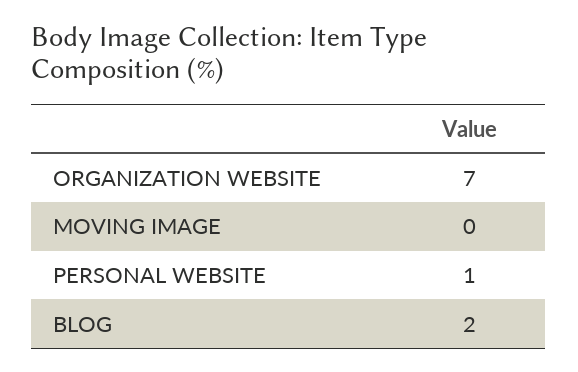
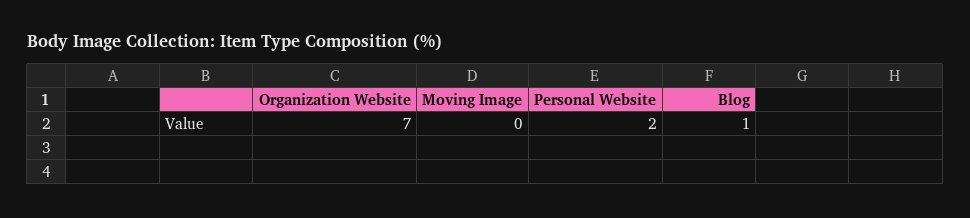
PERSONAL WEBSITE: 1 -> 2
BLOG: 2 -> 1

